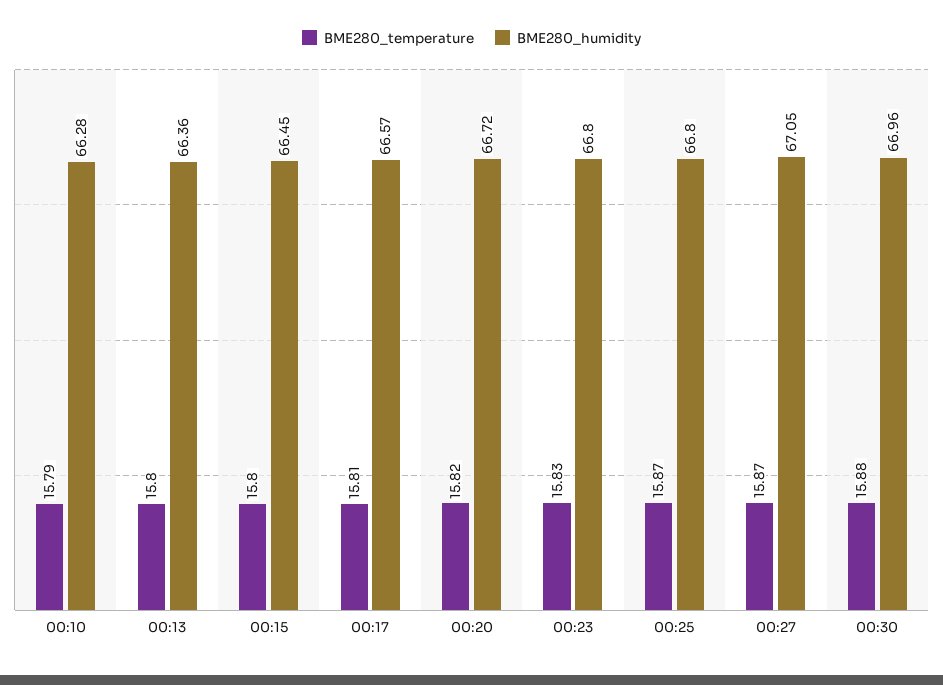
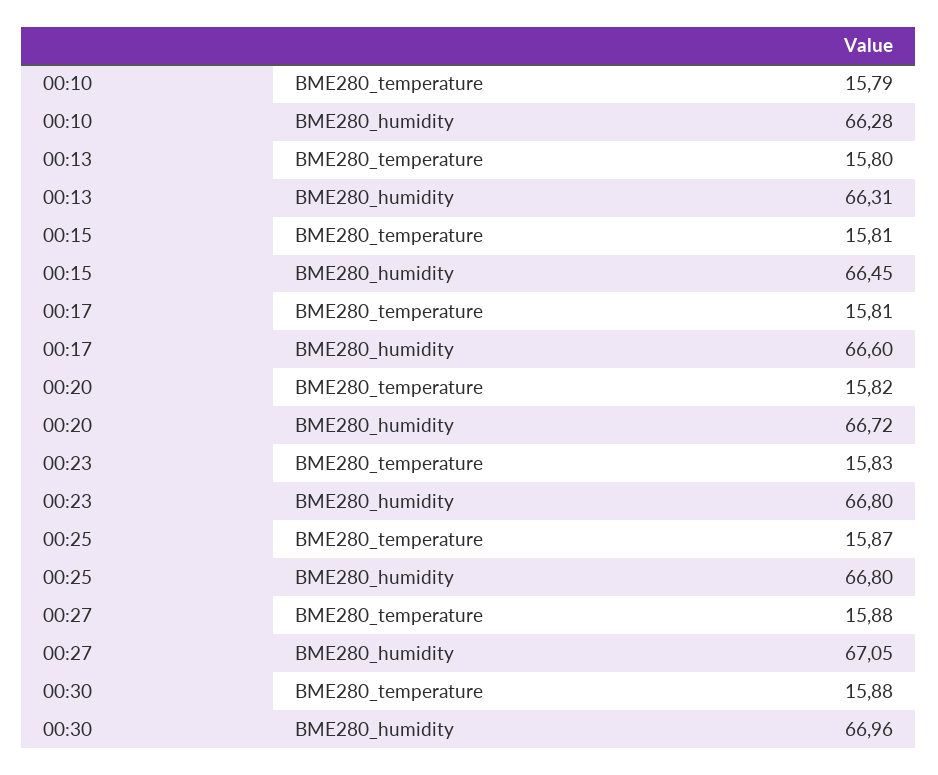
BME280_humidity, 00:13: 66.36 -> 66.31
BME280_temperature, 00:15: 15.8 -> 15.81
BME280_humidity, 00:17: 66.57 -> 66.6
BME280_temperature, 00:27: 15.87 -> 15.88

